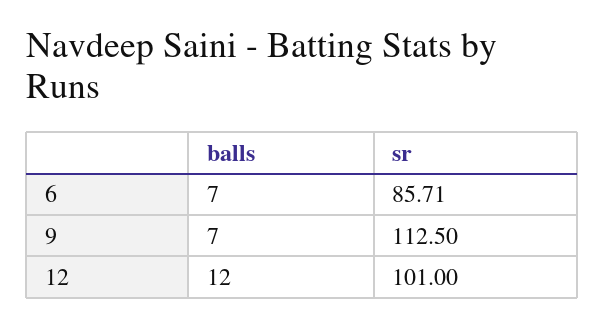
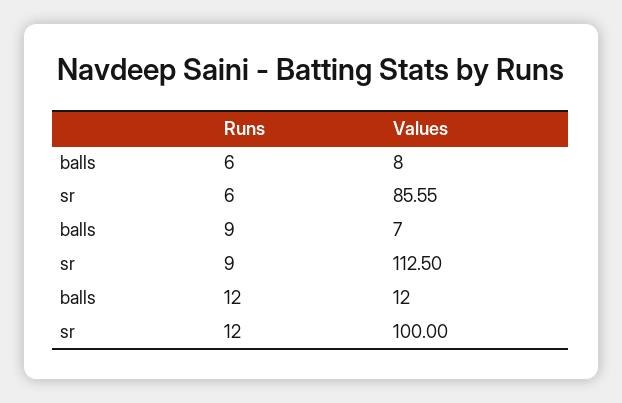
balls, 6: 7 -> 8
sr, 6: 85.71 -> 85.55
sr, 12: 101 -> 100

